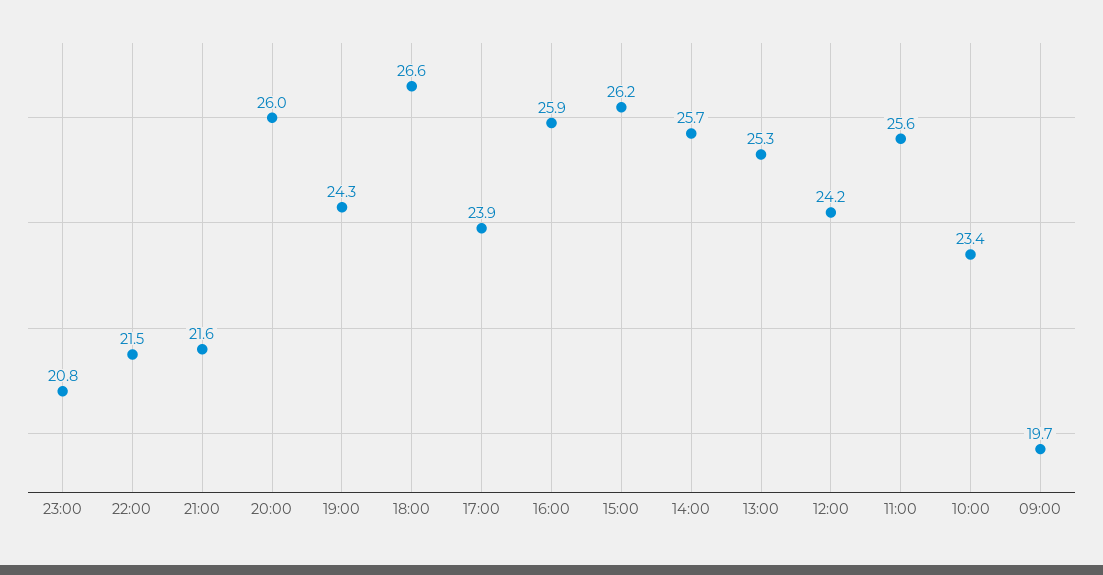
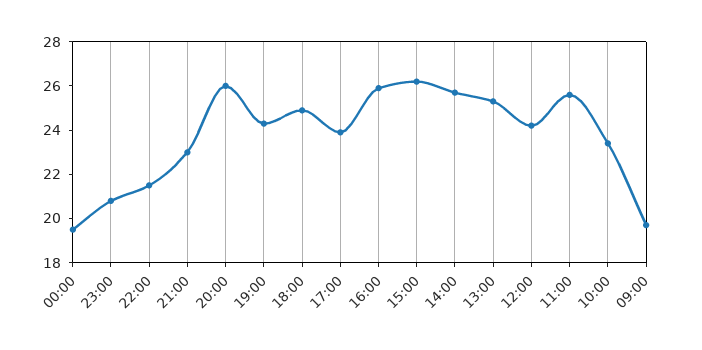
21:00: 21.6 -> 23
18:00: 26.6 -> 25
00:00: none -> 19.5

